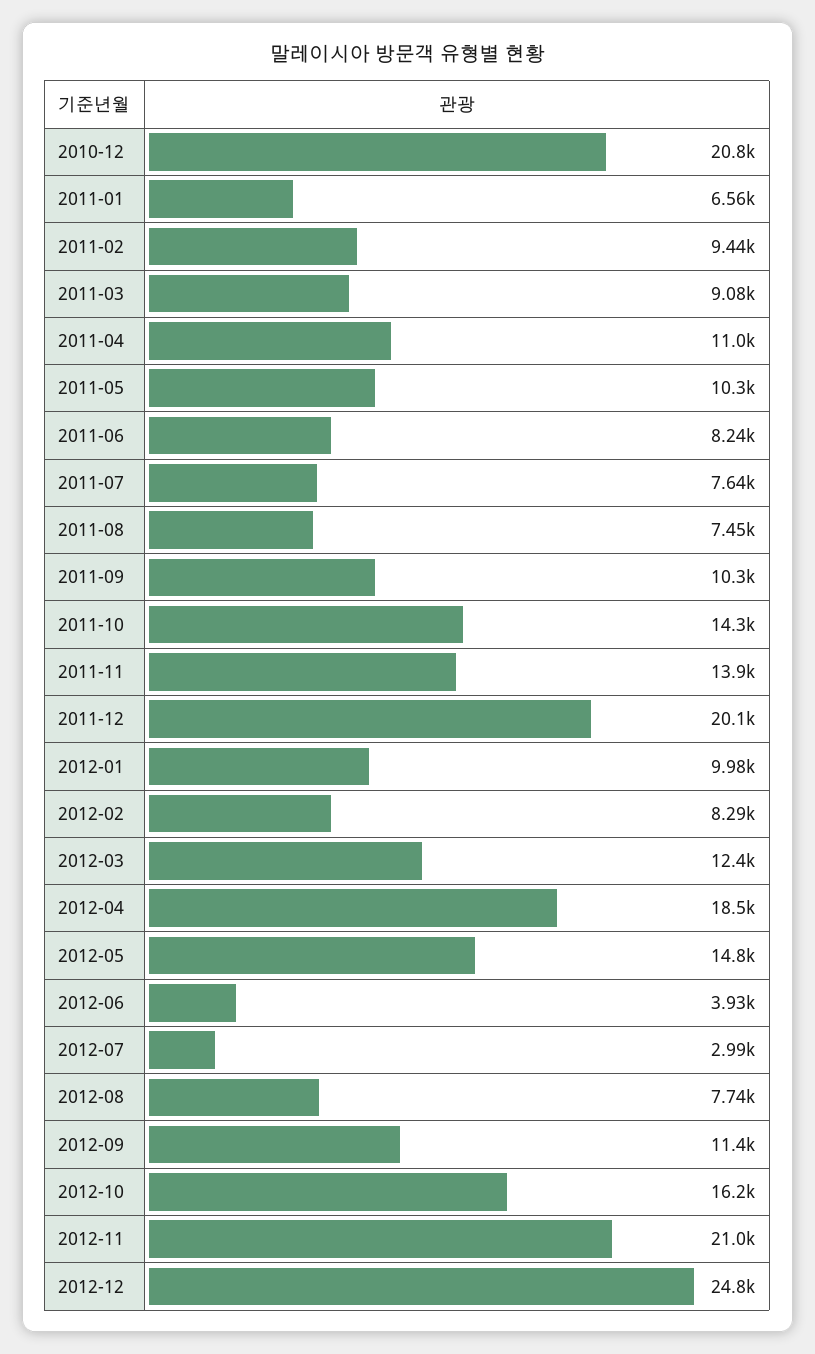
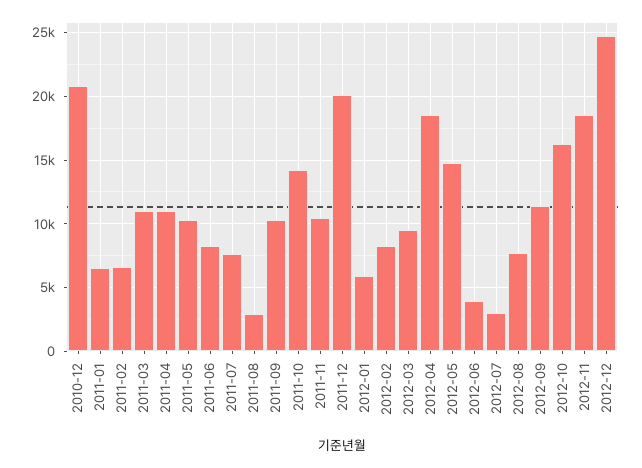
2011-02: 9440 -> 6500
2011-03: 9080 -> 11000
2011-08: 7450 -> 3000
2011-11: 13900 -> 10500
2012-01: 9980 -> 6000
2012-03: 12400 -> 9500
2012-11: 21000 -> 18500

